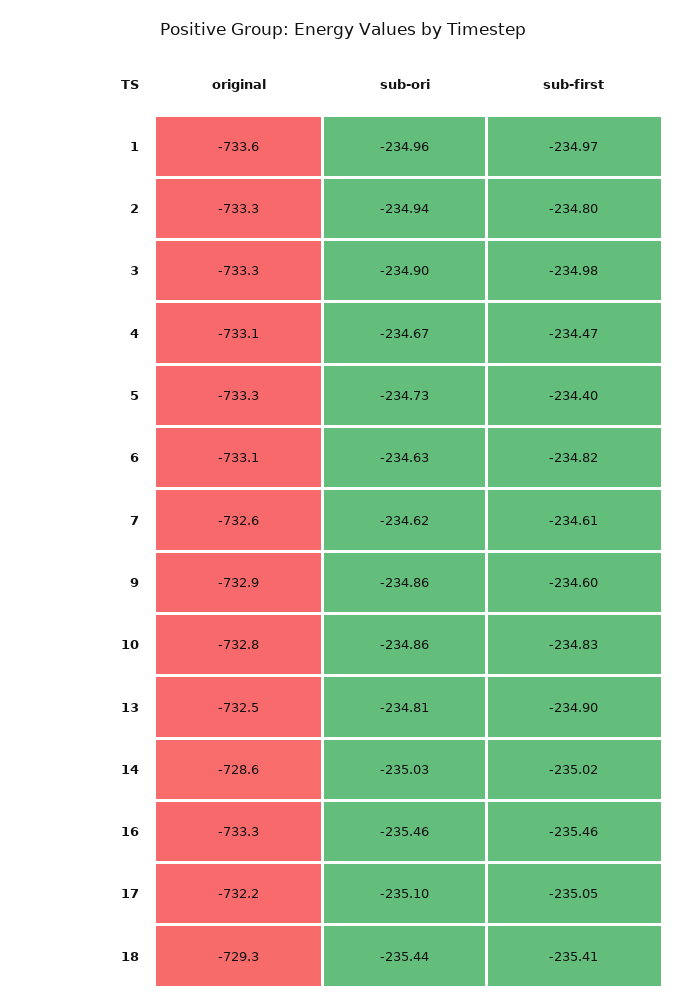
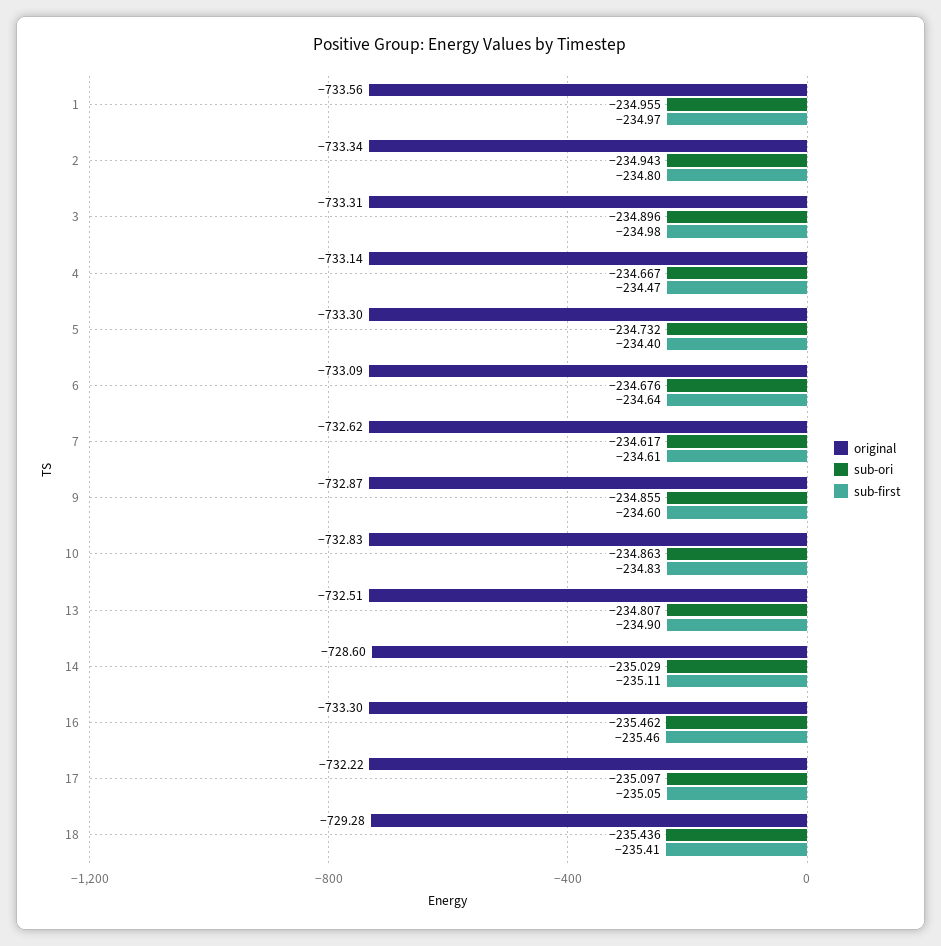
sub-ori, 6: -234.63 -> -234.676
sub-first, 6: -234.82 -> -234.64
sub-first, 14: -235.02 -> -235.11

